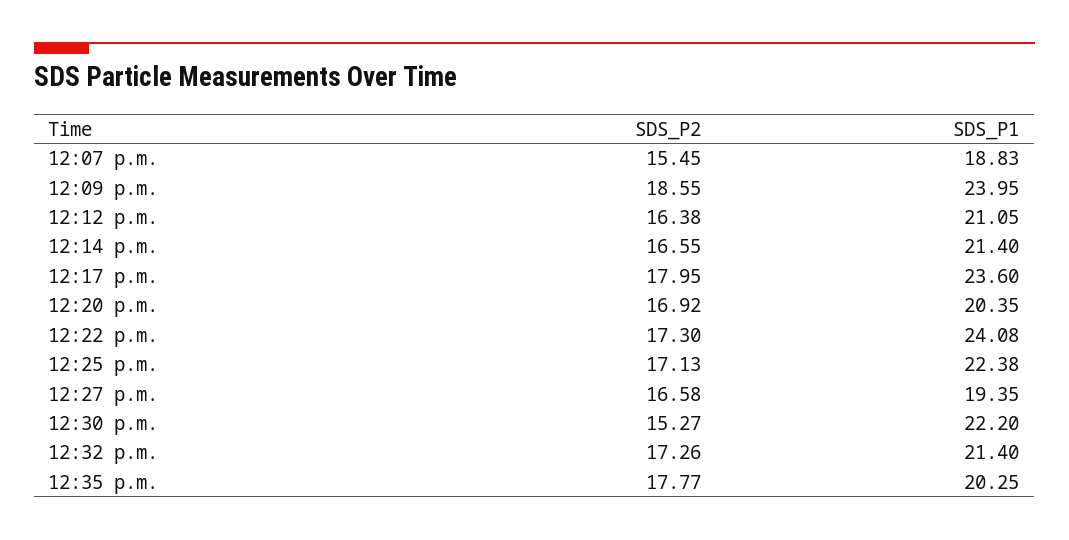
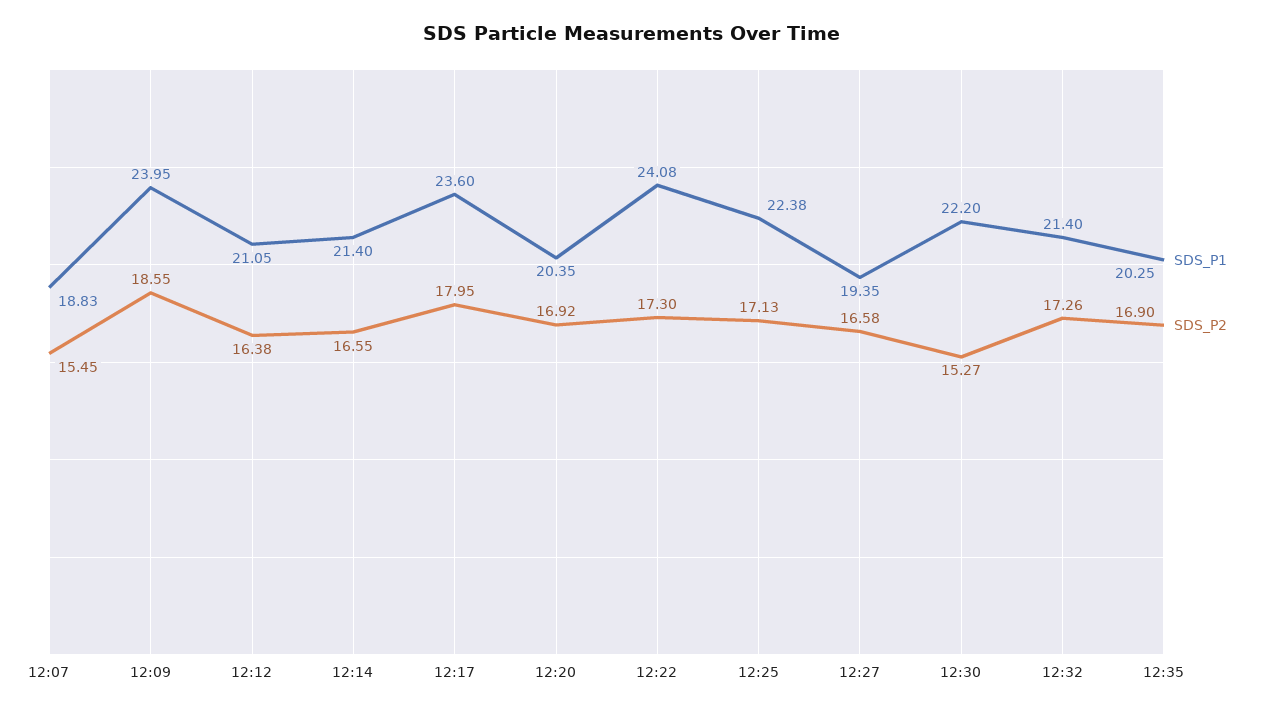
SDS_P2, 12:35 p.m.: 17.77 -> 16.9

